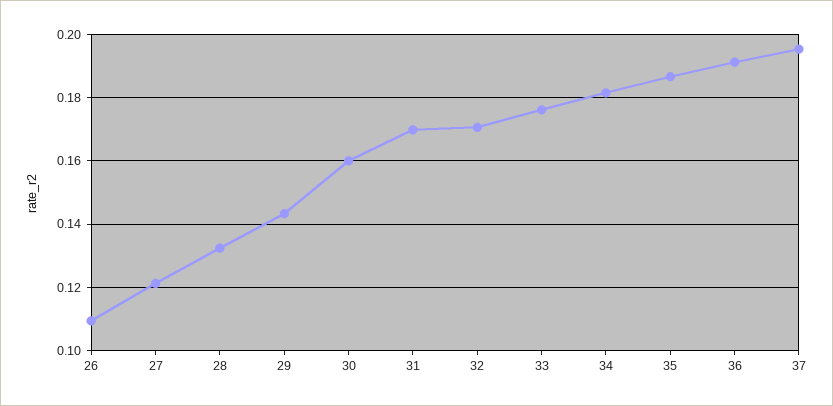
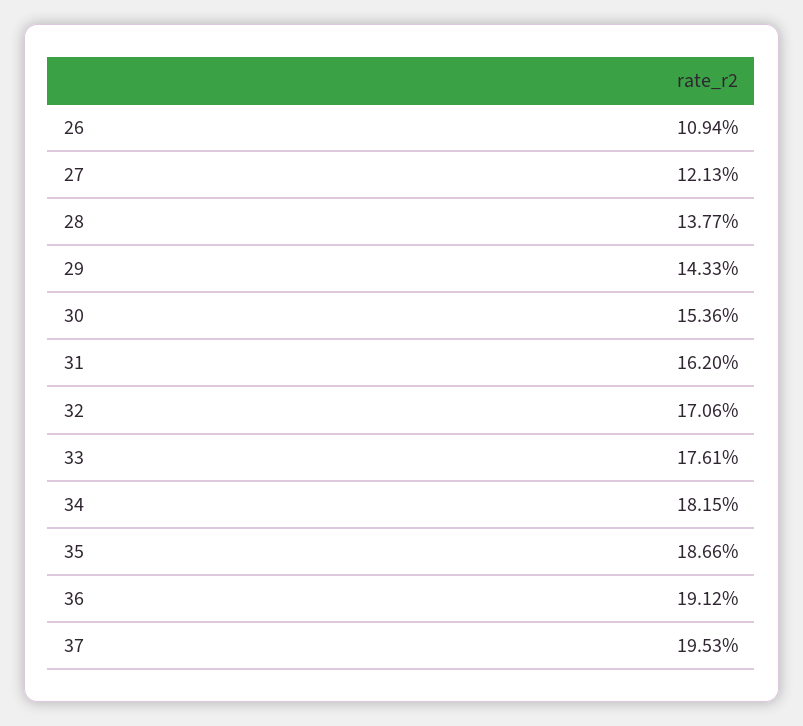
28: 0.132 -> 0.1377
30: 0.16 -> 0.1536
31: 0.17 -> 0.162

